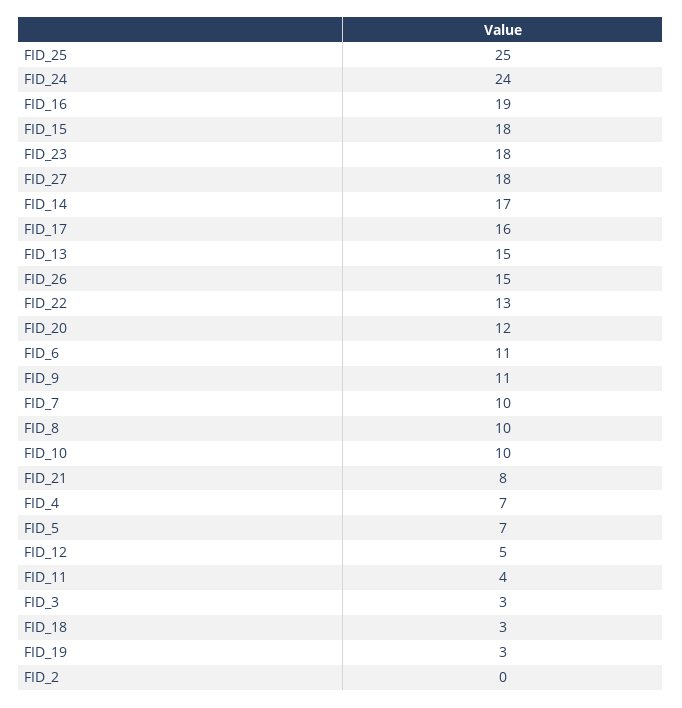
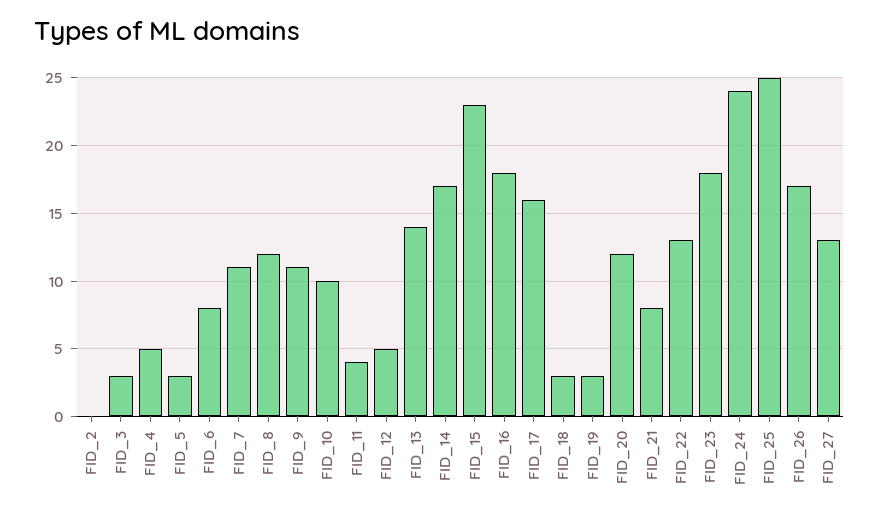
FID_16: 19 -> 18
FID_15: 18 -> 23
FID_27: 18 -> 13
FID_13: 15 -> 14
FID_26: 15 -> 17
FID_6: 11 -> 8
FID_7: 10 -> 11
FID_8: 10 -> 12
FID_4: 7 -> 5
FID_5: 7 -> 3

